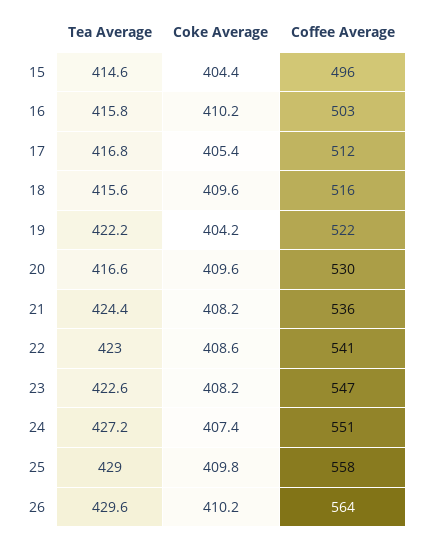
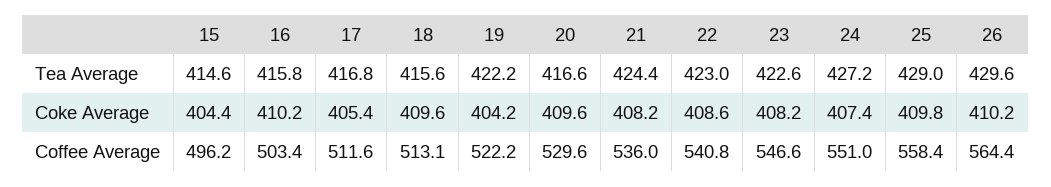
Coffee Average, 18: 516 -> 513.1

